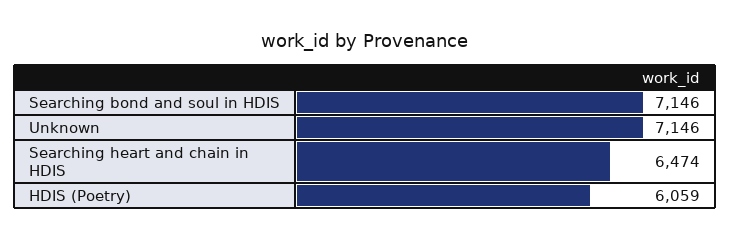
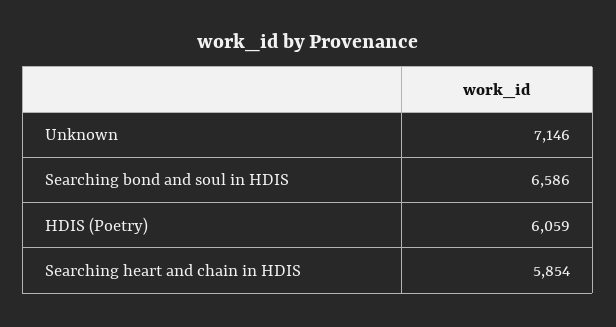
Searching bond and soul in HDIS: 7146 -> 6586
Searching heart and chain in HDIS: 6474 -> 5854

